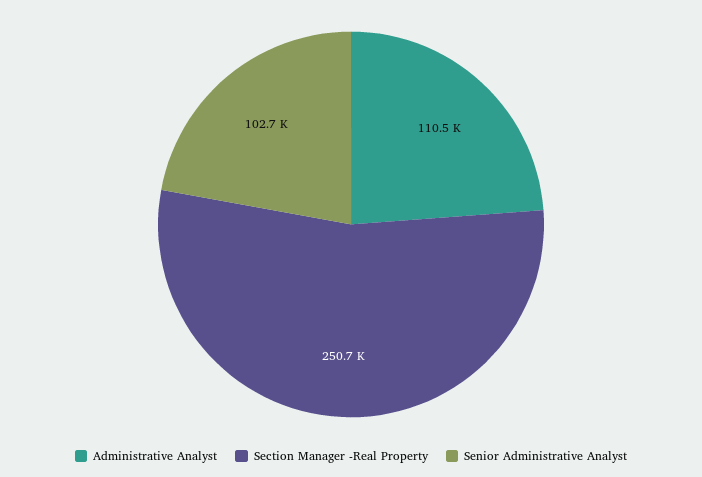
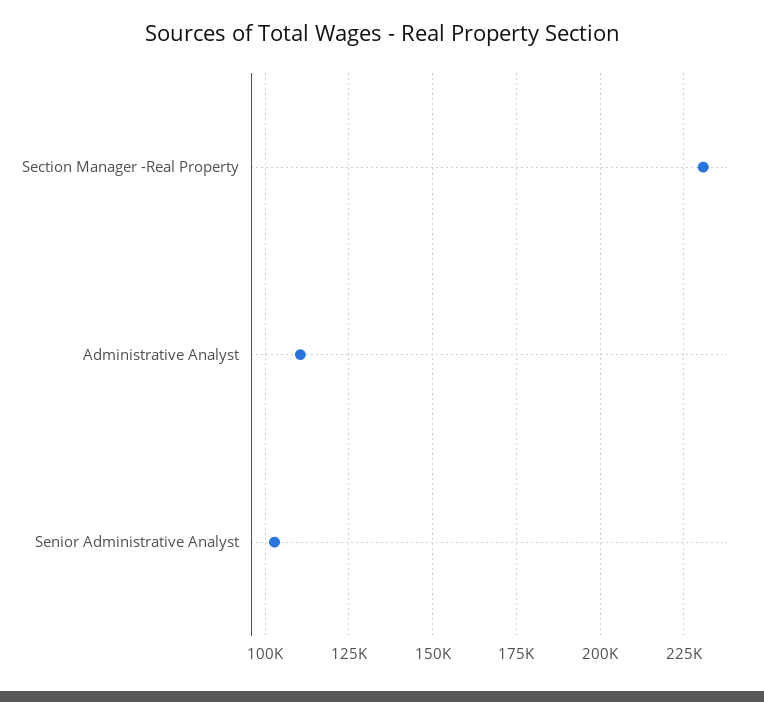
Section Manager -Real Property: 250700 -> 230000

